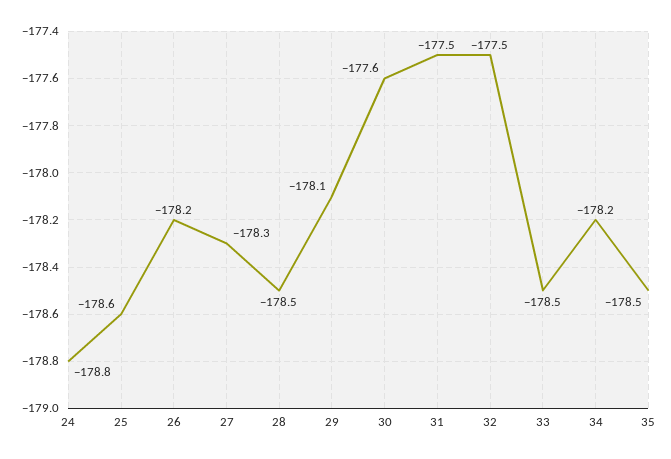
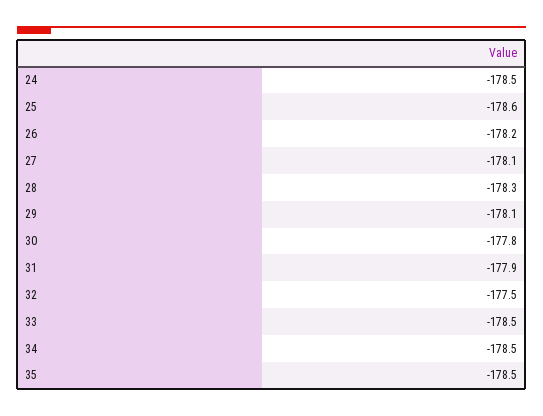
24: -178.8 -> -178.5
27: -178.3 -> -178.1
28: -178.5 -> -178.3
30: -177.6 -> -177.8
31: -177.5 -> -177.9
34: -178.2 -> -178.5

